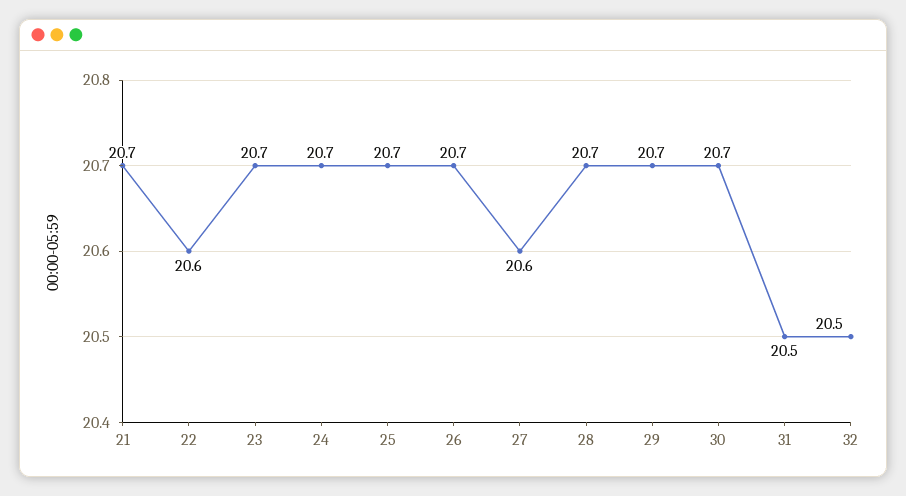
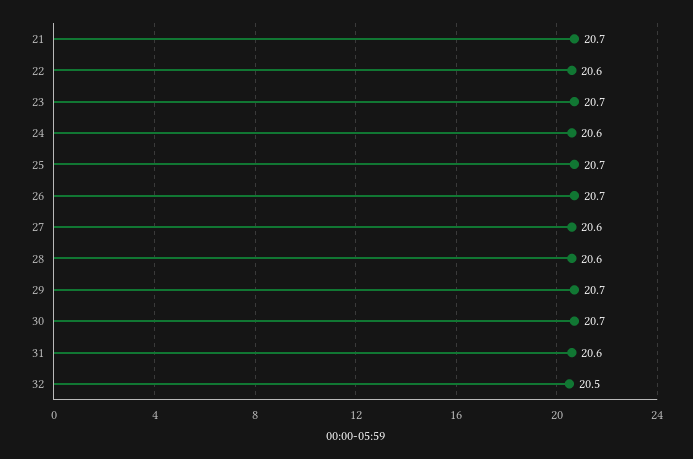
24: 20.7 -> 20.6
28: 20.7 -> 20.6
31: 20.5 -> 20.6

